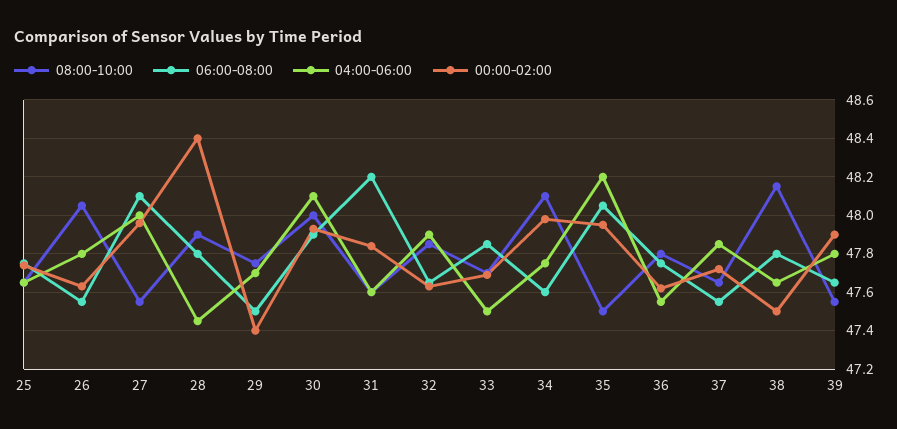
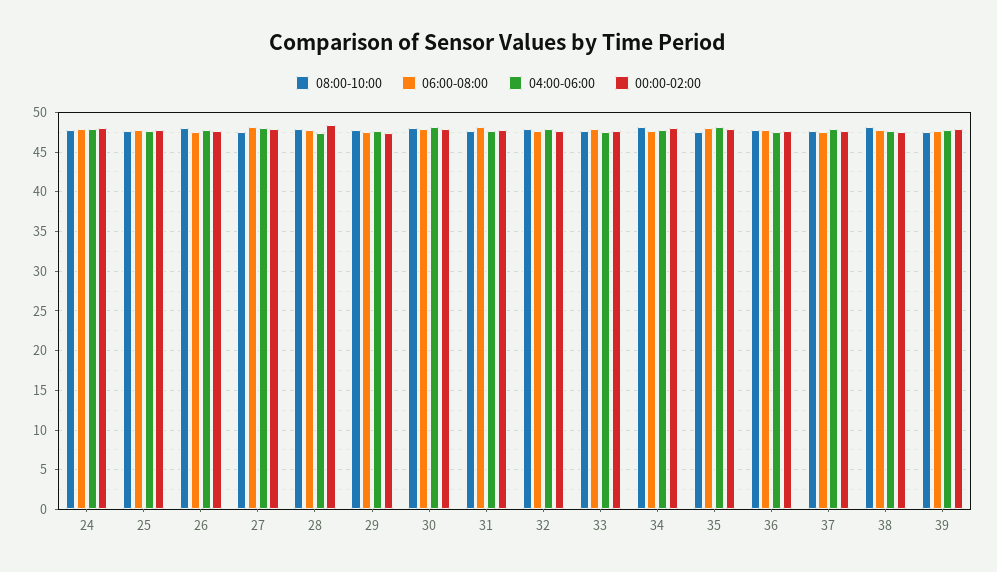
08:00-10:00, 24: none -> 48
06:00-08:00, 24: none -> 48
04:00-06:00, 24: none -> 48
00:00-02:00, 24: none -> 48

